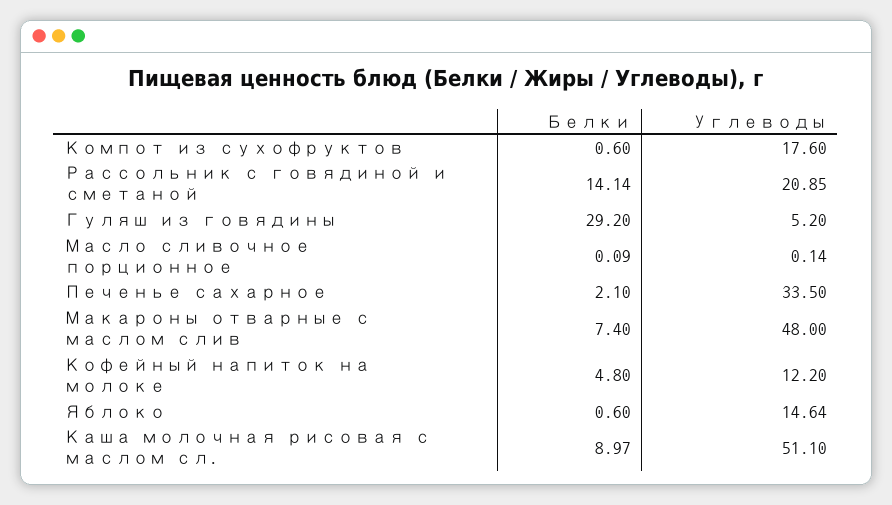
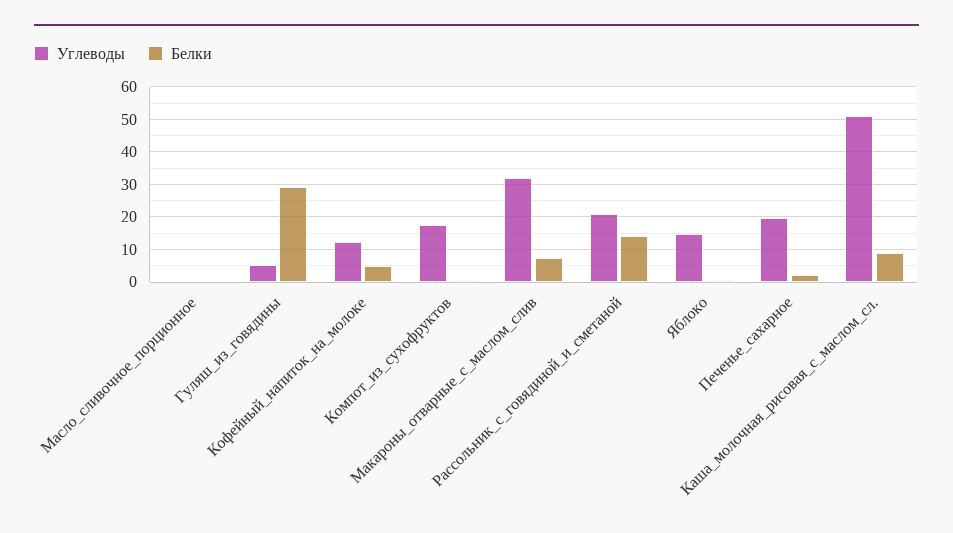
Углеводы, Печенье сахарное: 33.5 -> 20
Углеводы, Макароны отварные с маслом слив: 48 -> 32

